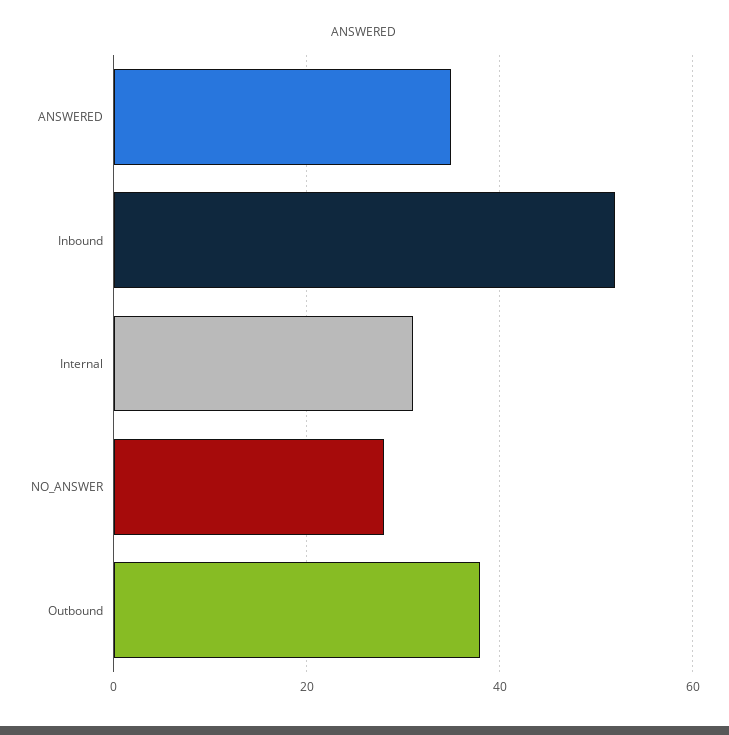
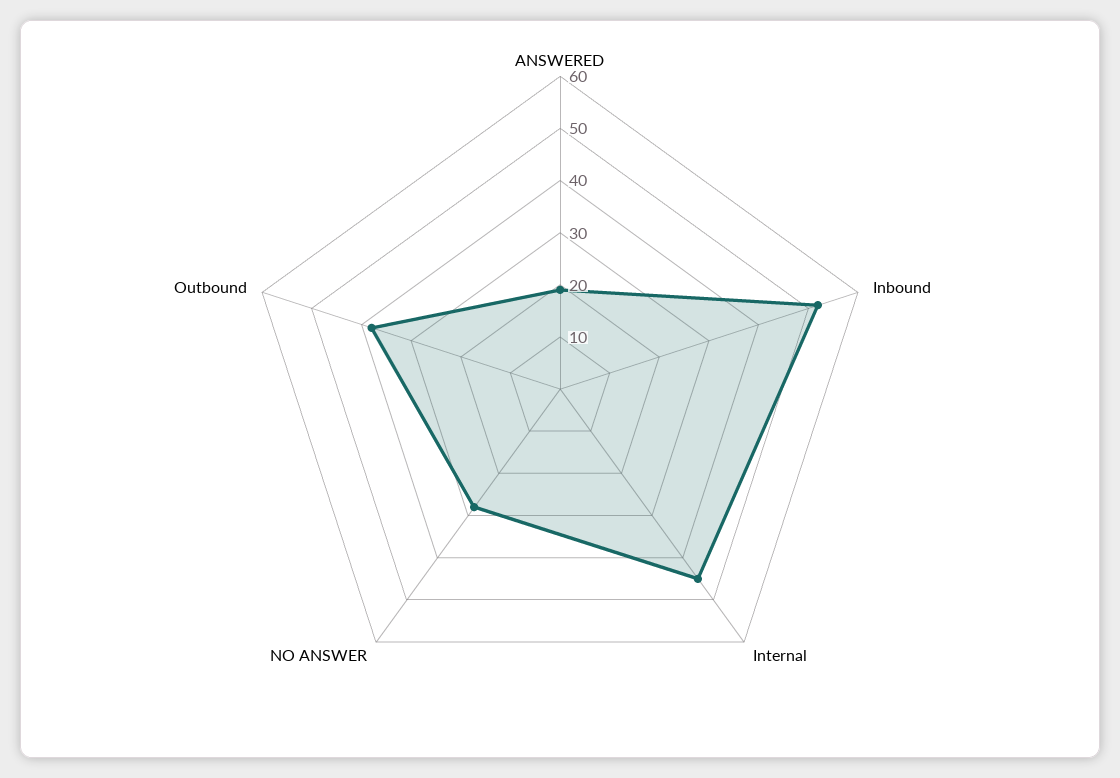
ANSWERED: 35 -> 20
Internal: 30 -> 45

